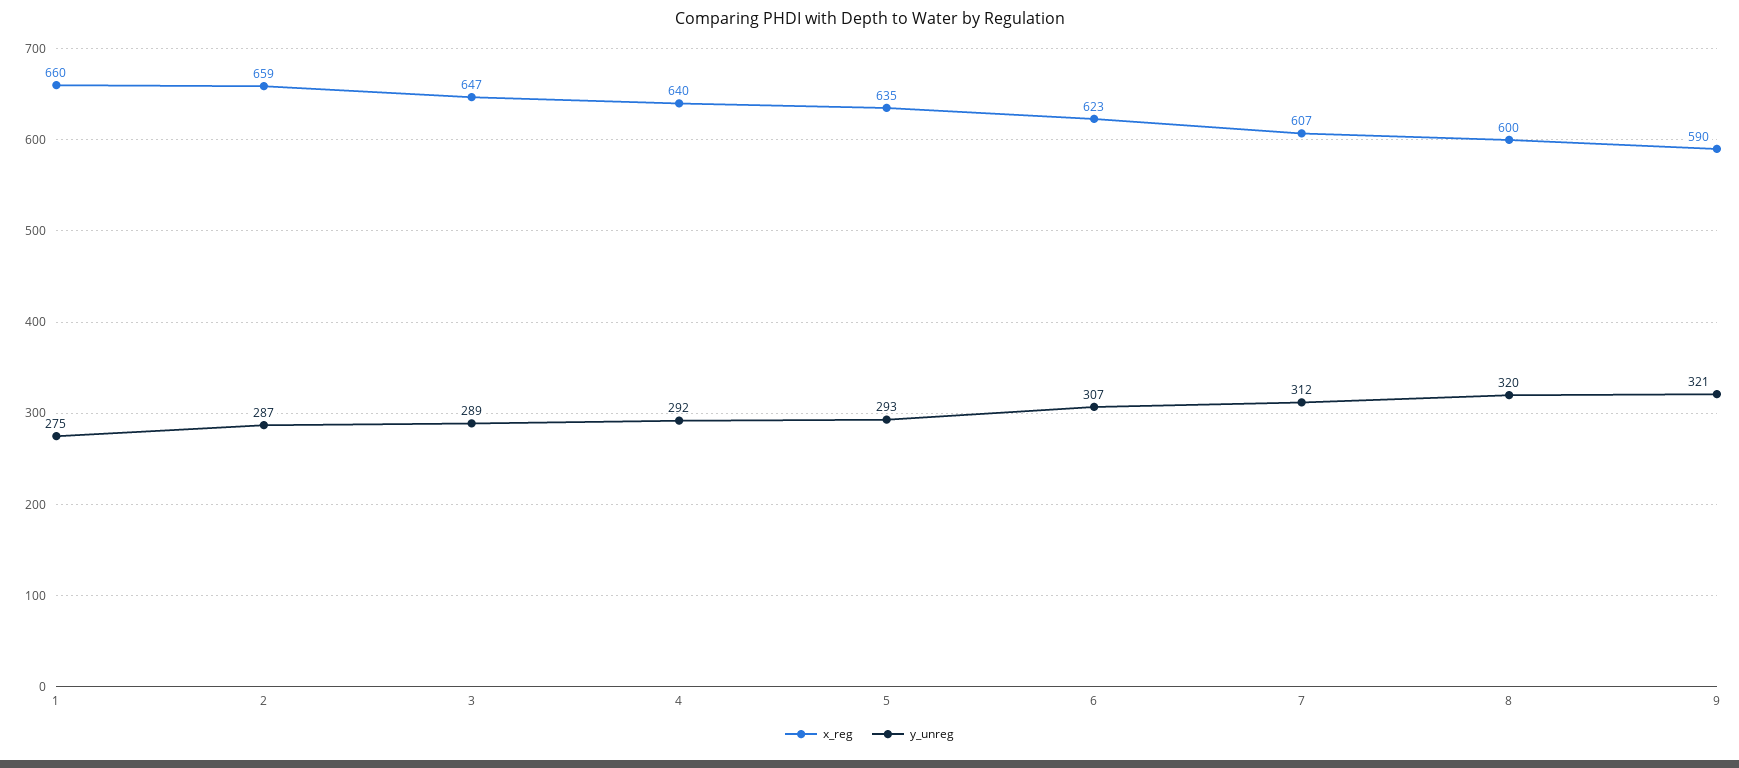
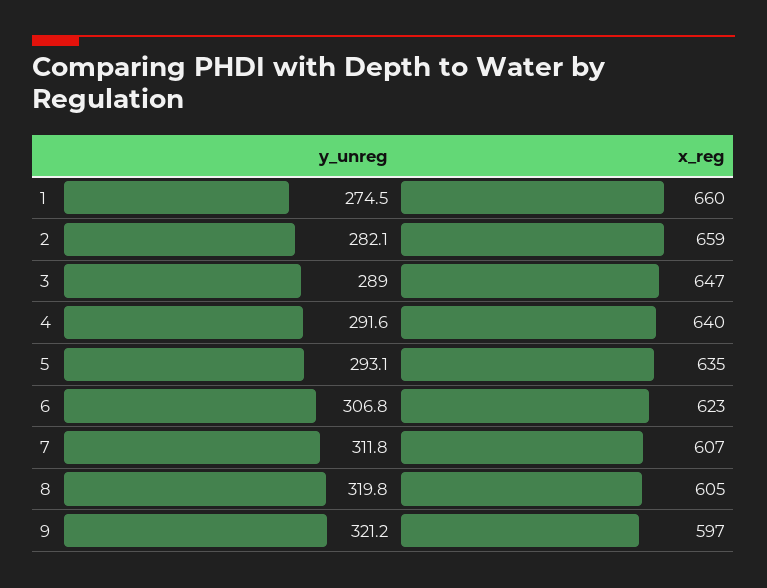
y_unreg, 2: 287 -> 282.1
x_reg, 8: 600 -> 605
x_reg, 9: 590 -> 597

